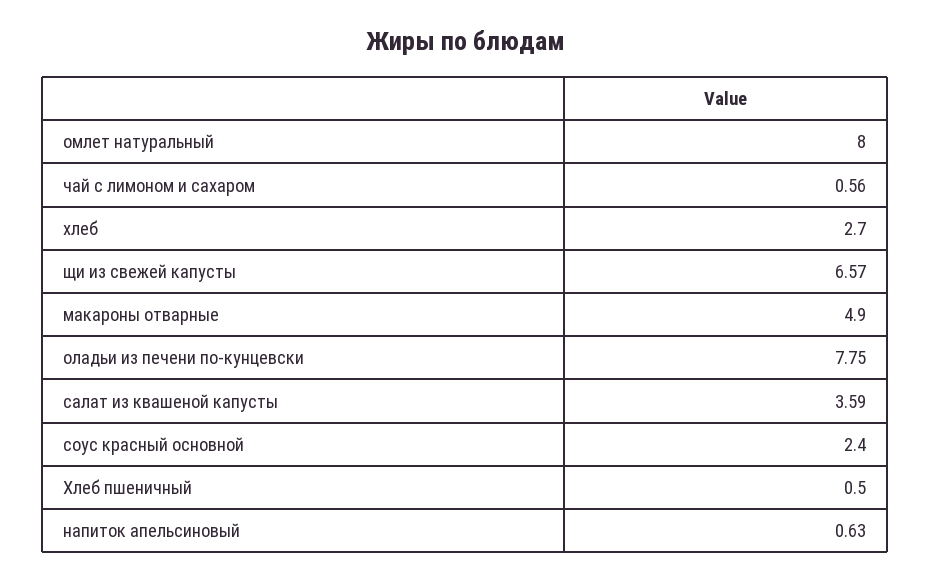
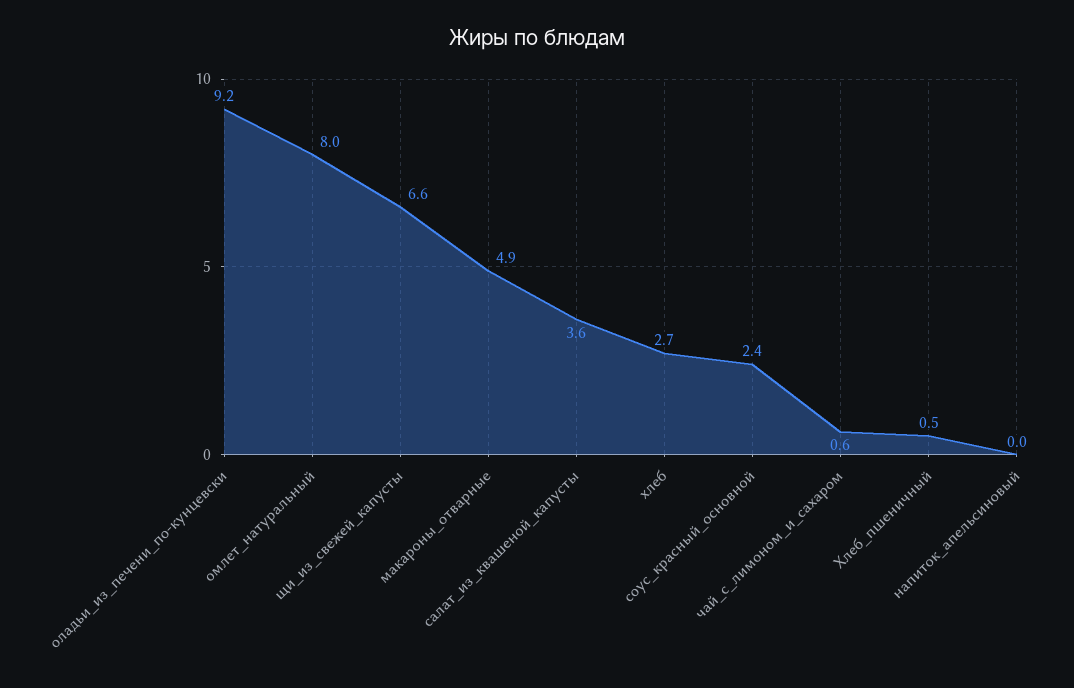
оладьи из печени по-кунцевски: 7.75 -> 9.2
напиток апельсиновый: 0.63 -> 0

